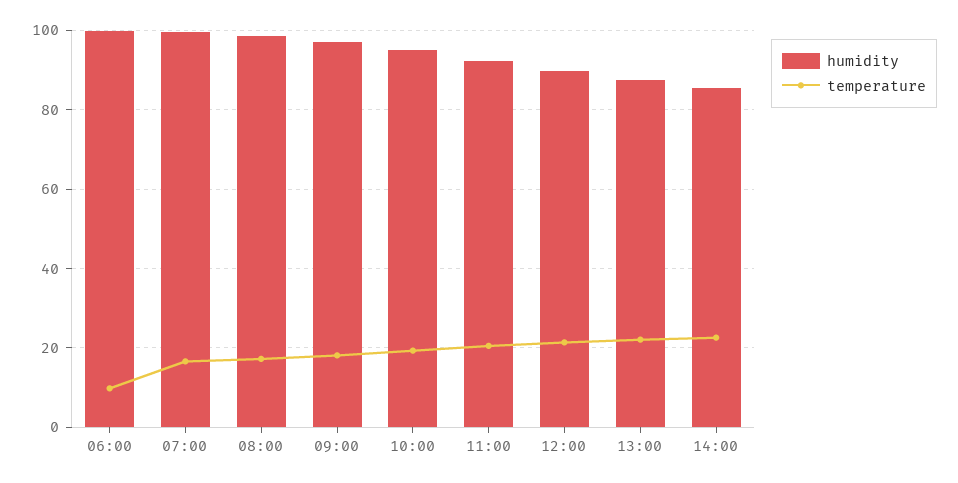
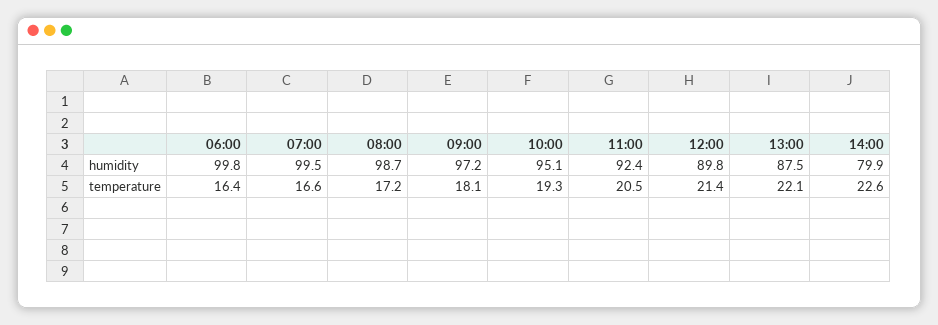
temperature, 06:00: 10 -> 16.4
humidity, 14:00: 86 -> 79.9

